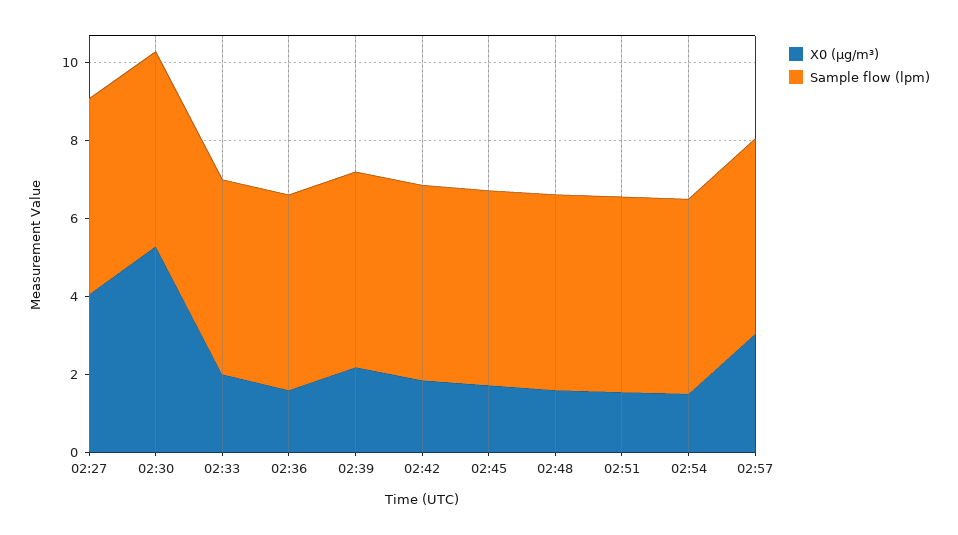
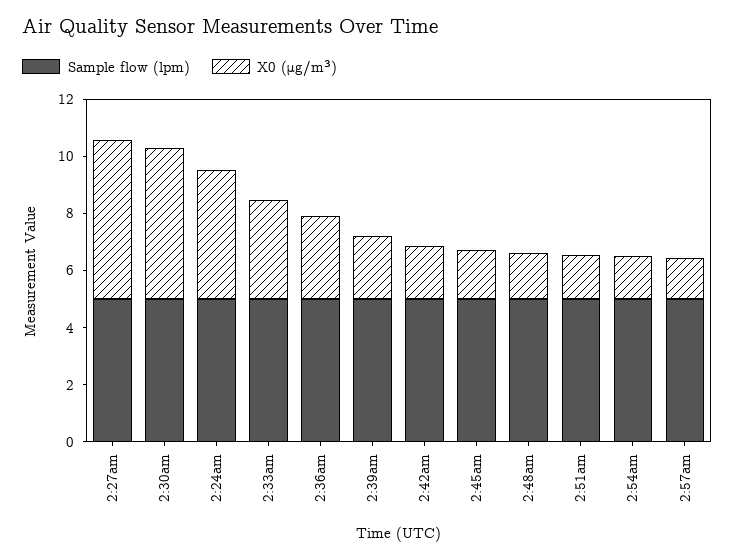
X0 (μg/m³), 02:27: 4 -> 5.5
X0 (μg/m³), 02:33: 2 -> 3.5
X0 (μg/m³), 02:36: 1.5 -> 3
X0 (μg/m³), 02:57: 3 -> 1.5
Sample flow (lpm), 2:24am: none -> 5
X0 (μg/m³), 2:24am: none -> 4.5

